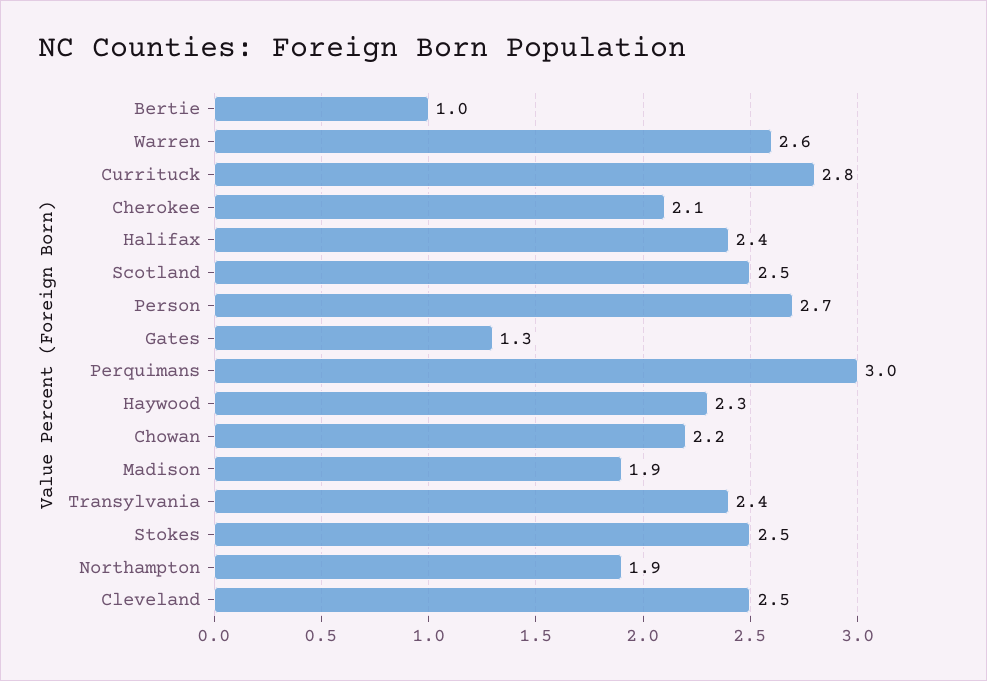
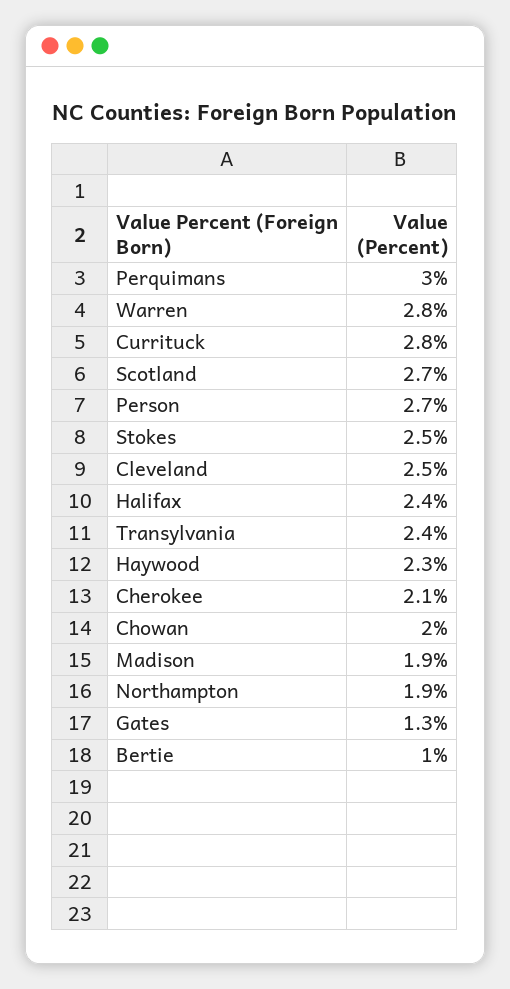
Warren: 2.6 -> 2.8
Scotland: 2.5 -> 2.7
Chowan: 2.2 -> 2

